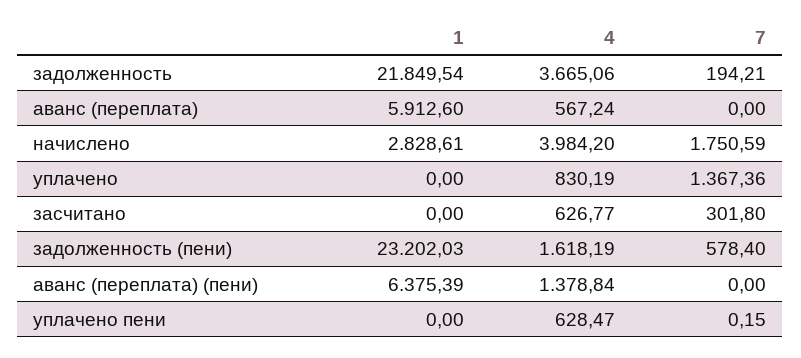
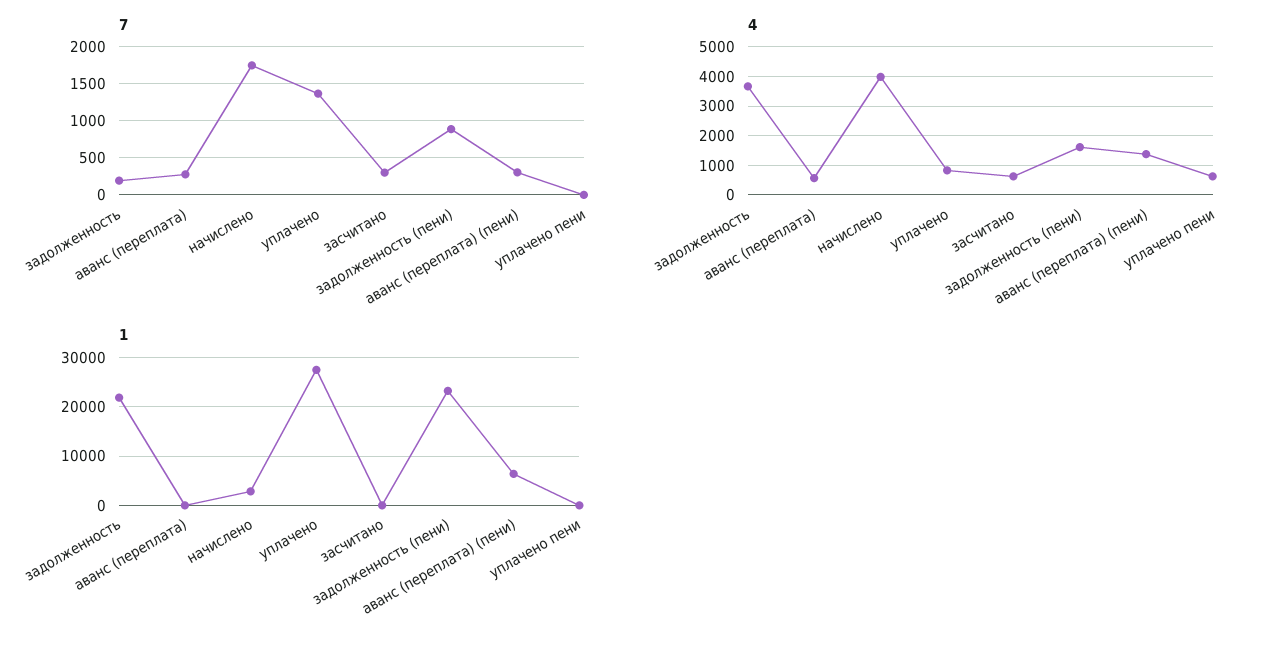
1, аванс (переплата): 5912.6 -> 0
7, аванс (переплата): 0 -> 300
1, уплачено: 0 -> 28000
7, задолженность (пени): 578.4 -> 900
7, аванс (переплата) (пени): 0 -> 300

